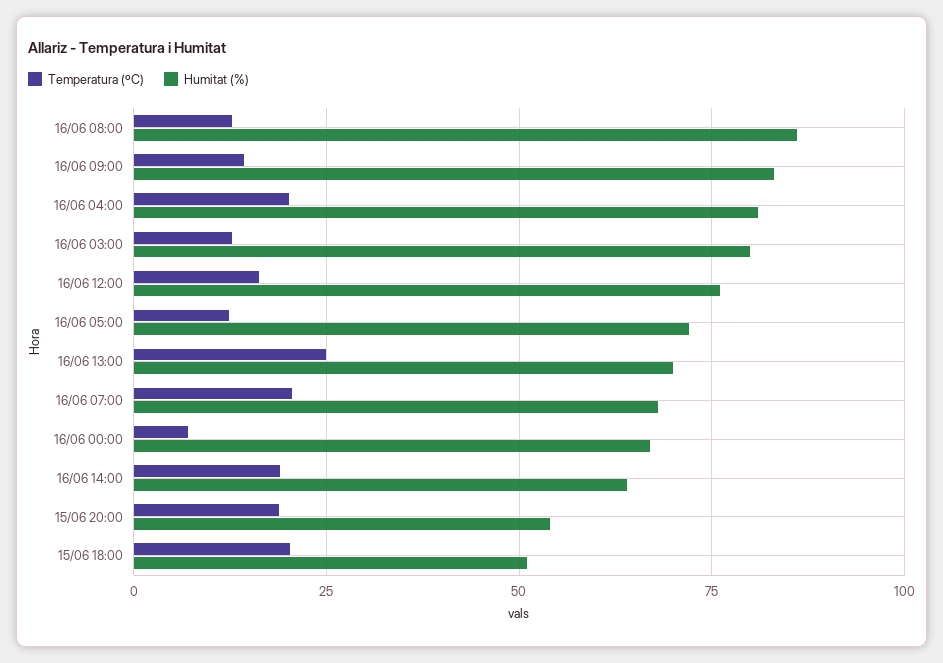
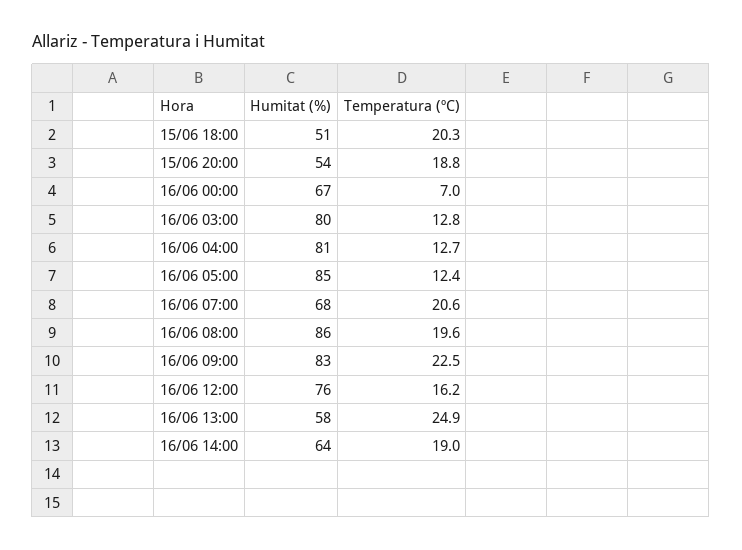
Temperatura (ºC), 16/06 08:00: 12.5 -> 19.6
Temperatura (ºC), 16/06 09:00: 15 -> 22.5
Temperatura (ºC), 16/06 04:00: 20 -> 12.7
Humitat (%), 16/06 05:00: 72.5 -> 85
Humitat (%), 16/06 13:00: 70 -> 58

